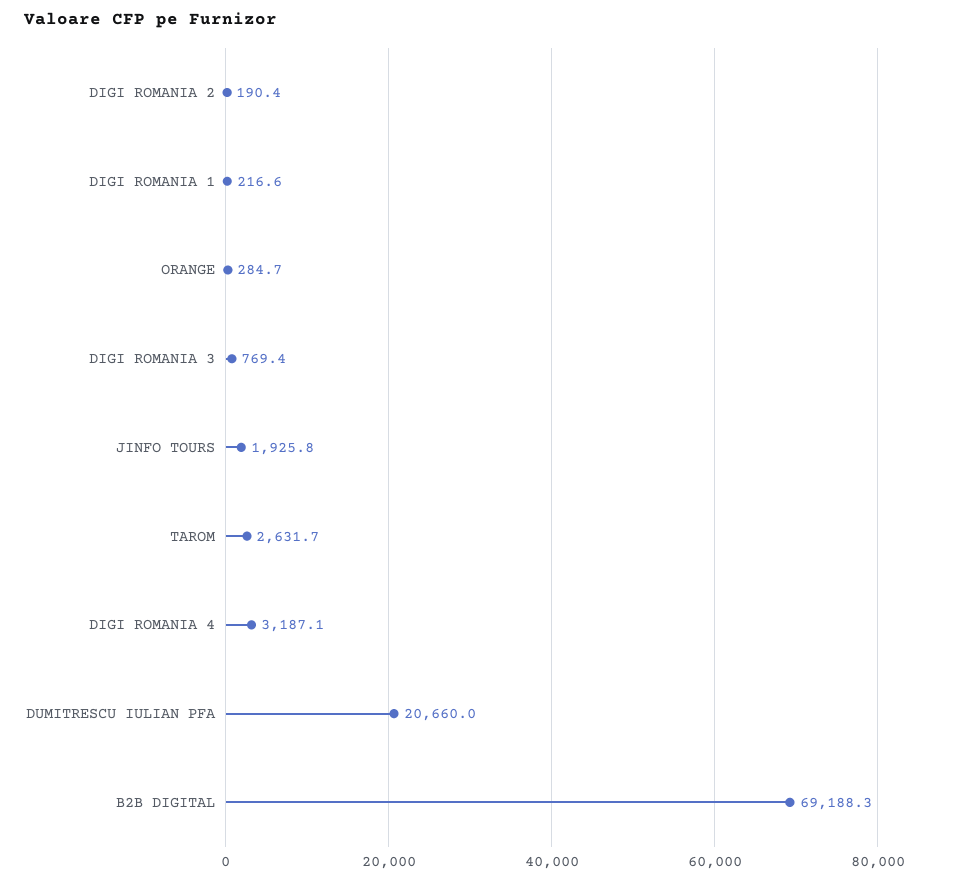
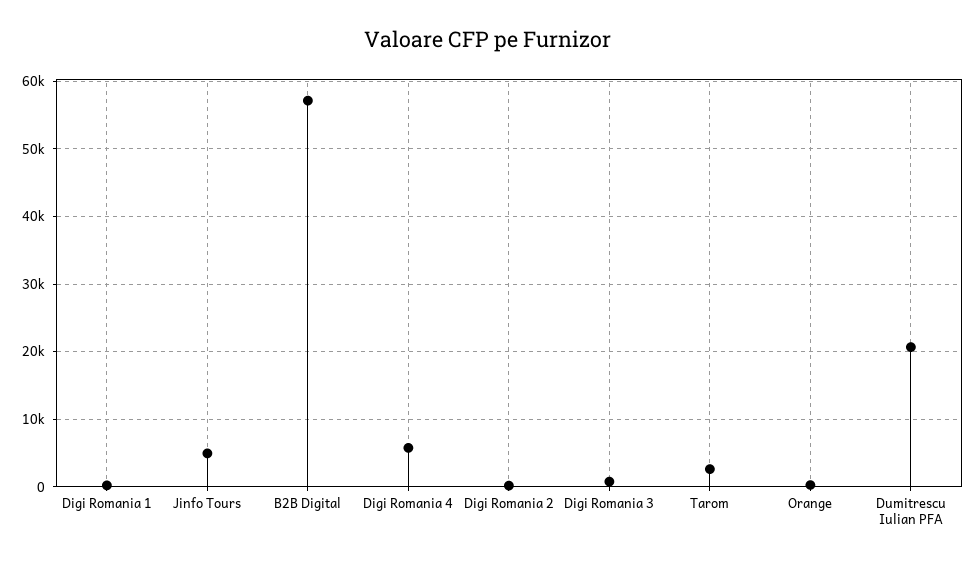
JINFO TOURS: 1925.8 -> 5000
DIGI ROMANIA 4: 3187.1 -> 6000
B2B DIGITAL: 69188.3 -> 57000

